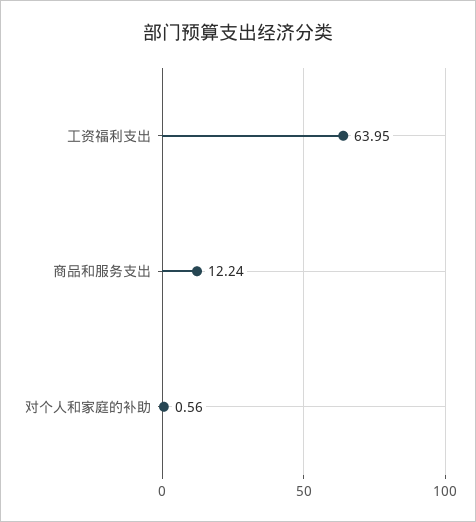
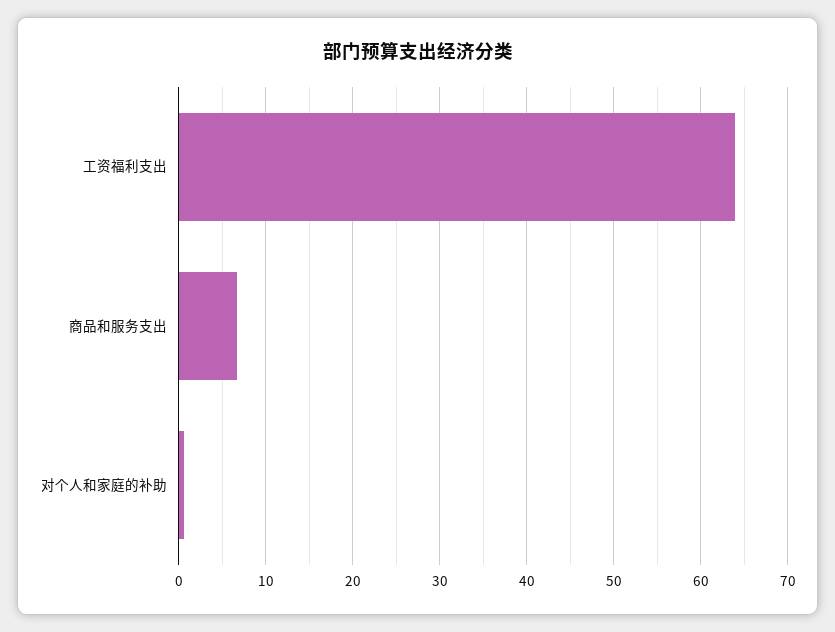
商品和服务支出: 12.24 -> 7

